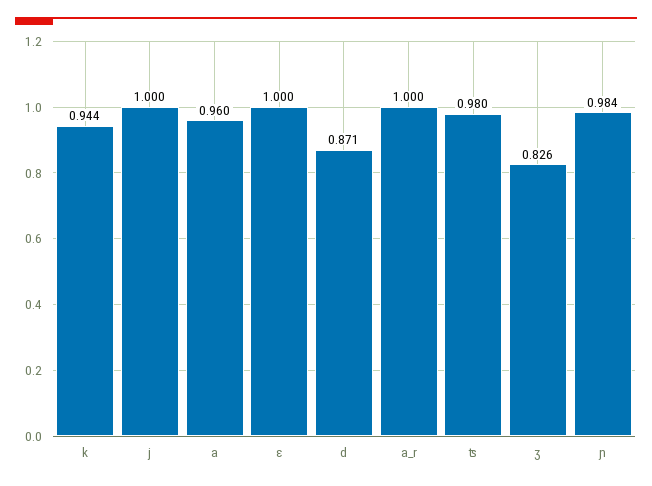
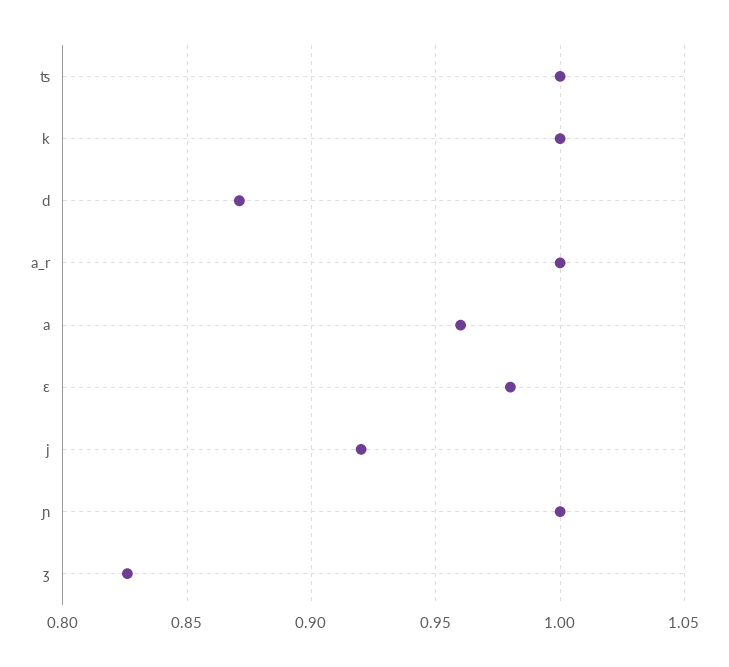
k: 0.944 -> 1
j: 1 -> 0.92
ɛ: 1 -> 0.98
ʦ: 0.98 -> 1
ɲ: 0.984 -> 1

